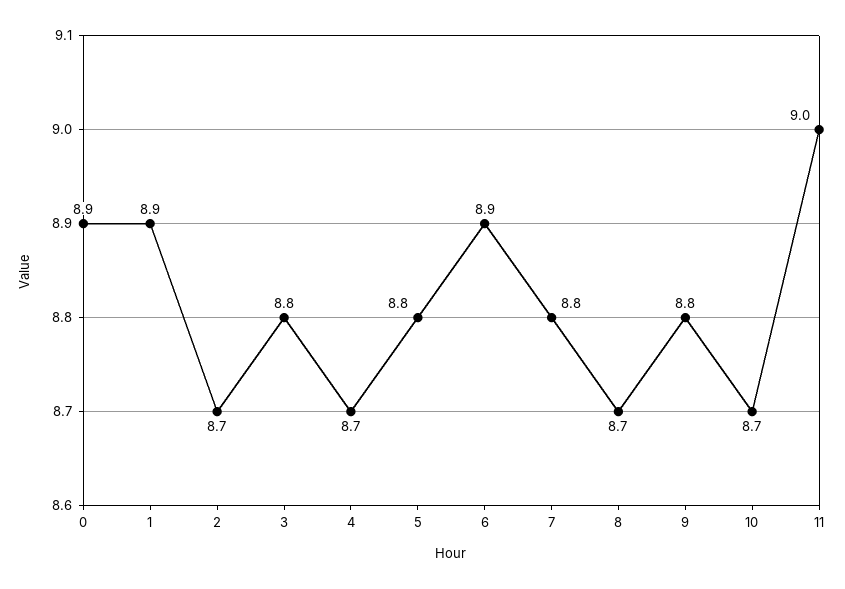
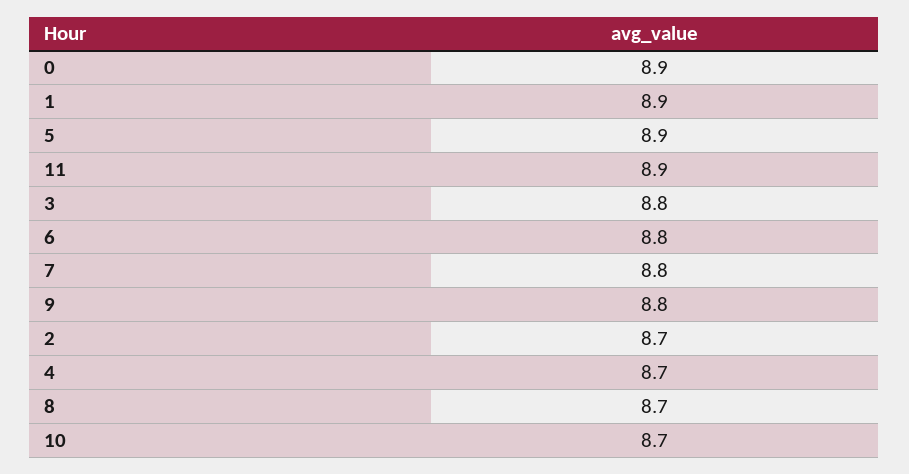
5: 8.8 -> 8.9
6: 8.9 -> 8.8
11: 9 -> 8.9

